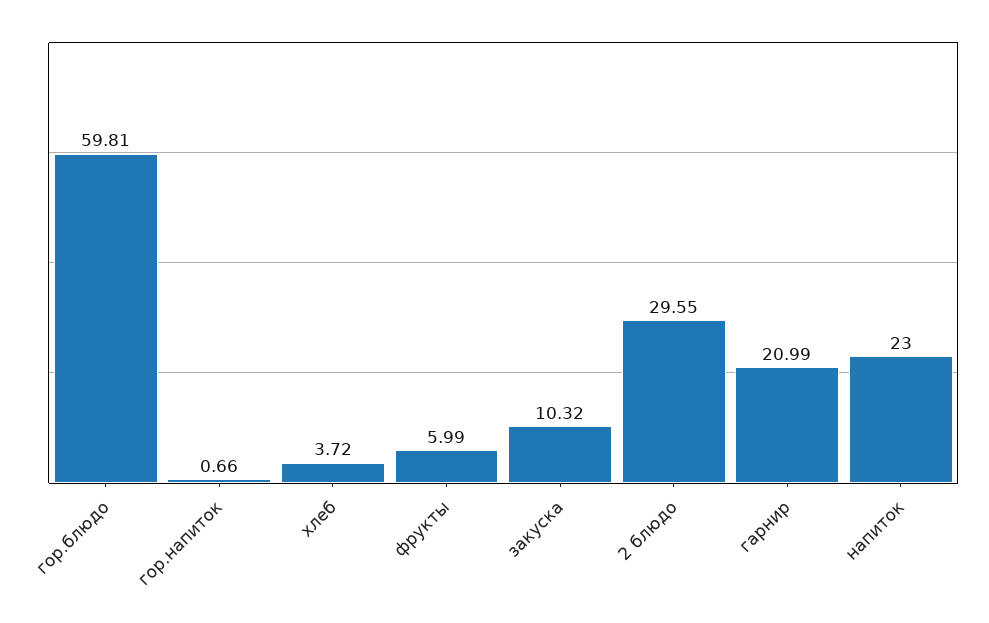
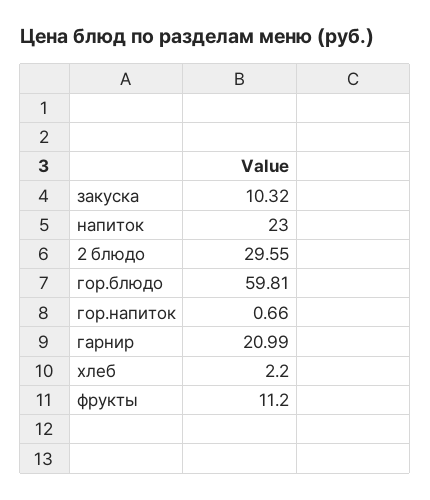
хлеб: 3.72 -> 2.2
фрукты: 5.99 -> 11.2

